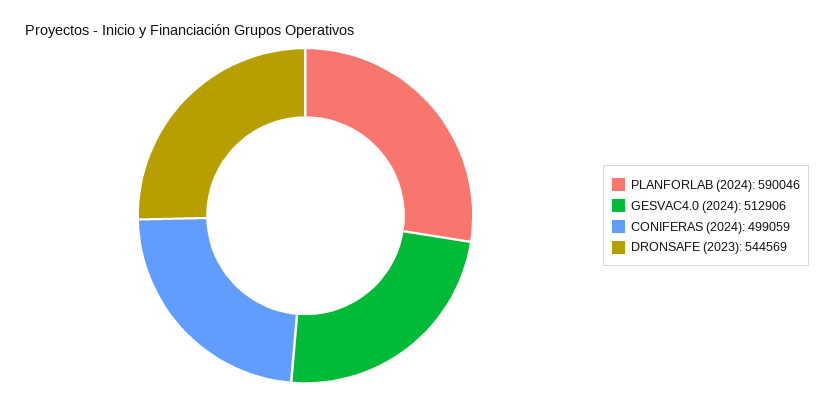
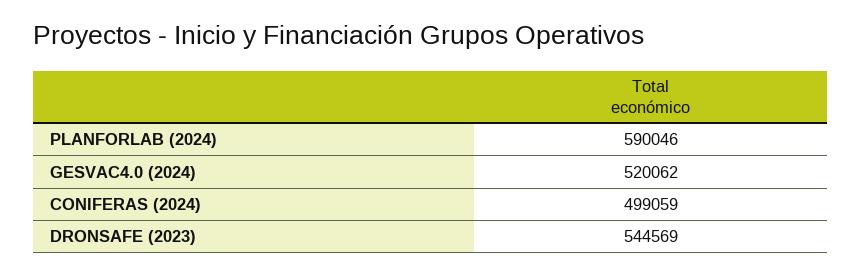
GESVAC4.0 (2024): 512906 -> 520062

